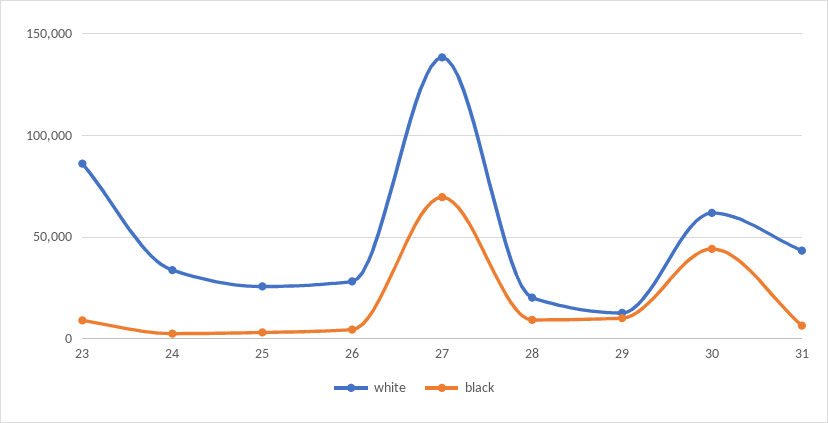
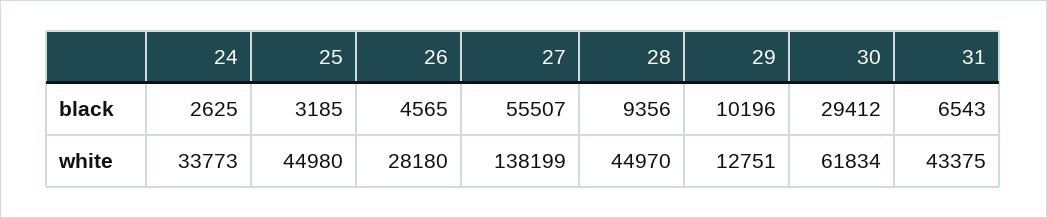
white, 23: 85000 -> none
black, 23: 10000 -> none
white, 25: 25000 -> 44980
black, 27: 70000 -> 55507
white, 28: 20000 -> 44970
black, 30: 45000 -> 29412

